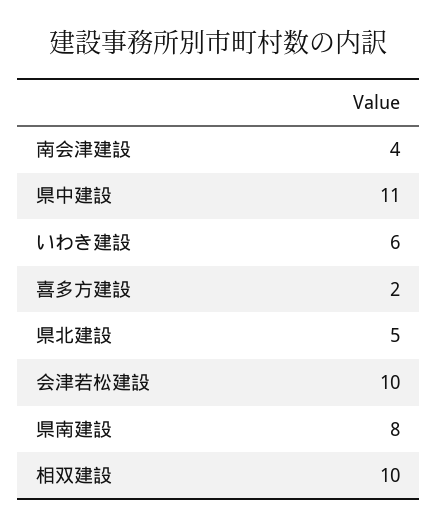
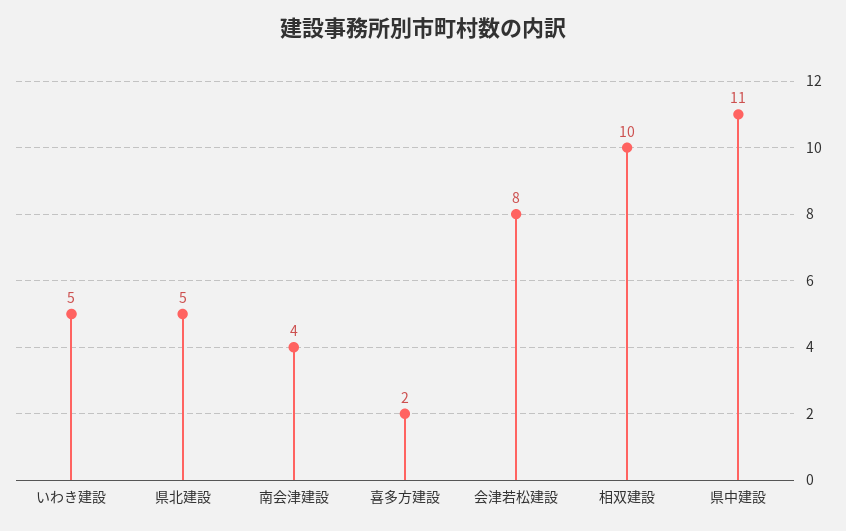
いわき建設: 6 -> 5
会津若松建設: 10 -> 8
県南建設: 8 -> none

